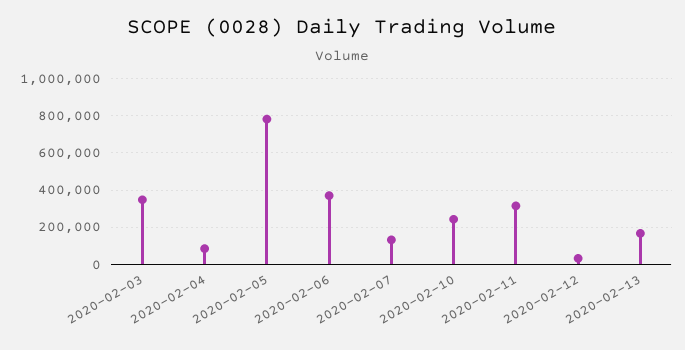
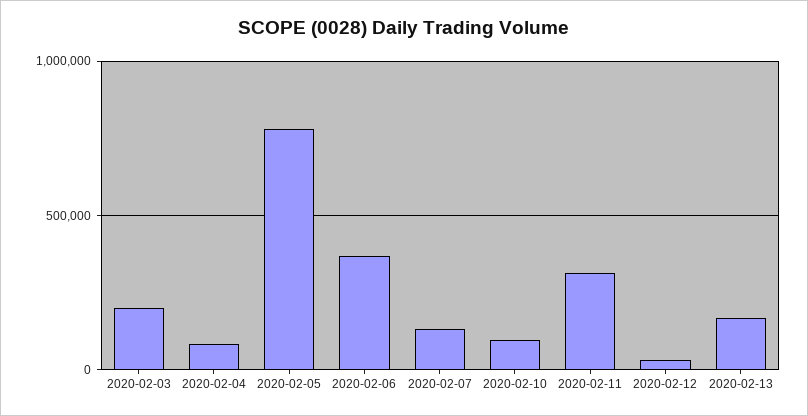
2020-02-03: 350000 -> 200000
2020-02-10: 250000 -> 100000

